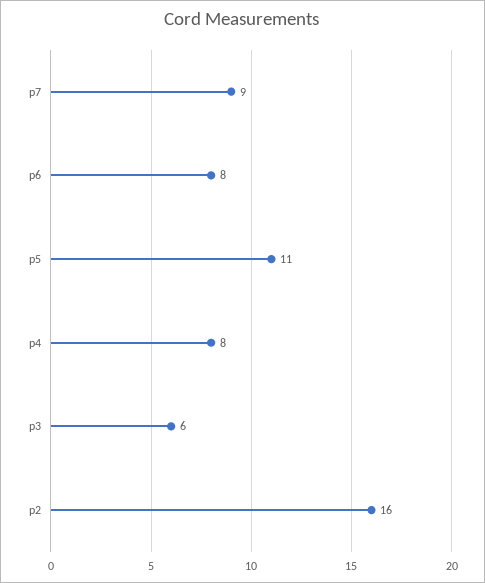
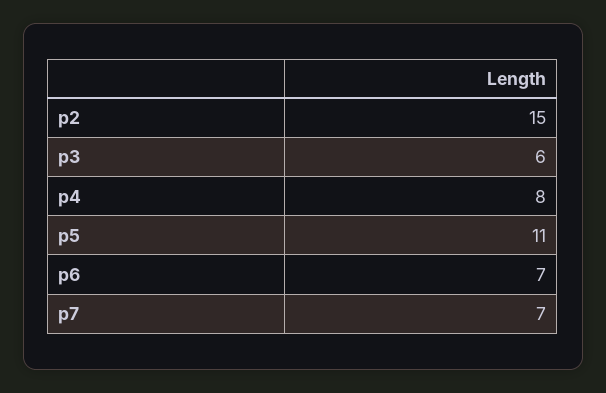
p7: 9 -> 7
p6: 8 -> 7
p2: 16 -> 15

